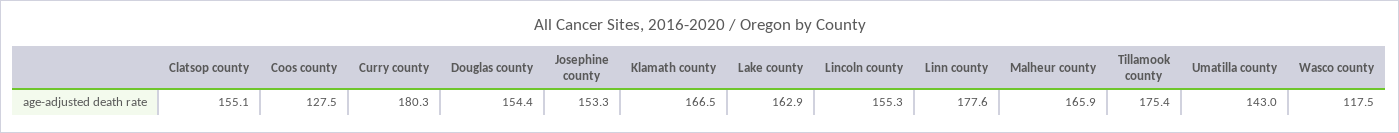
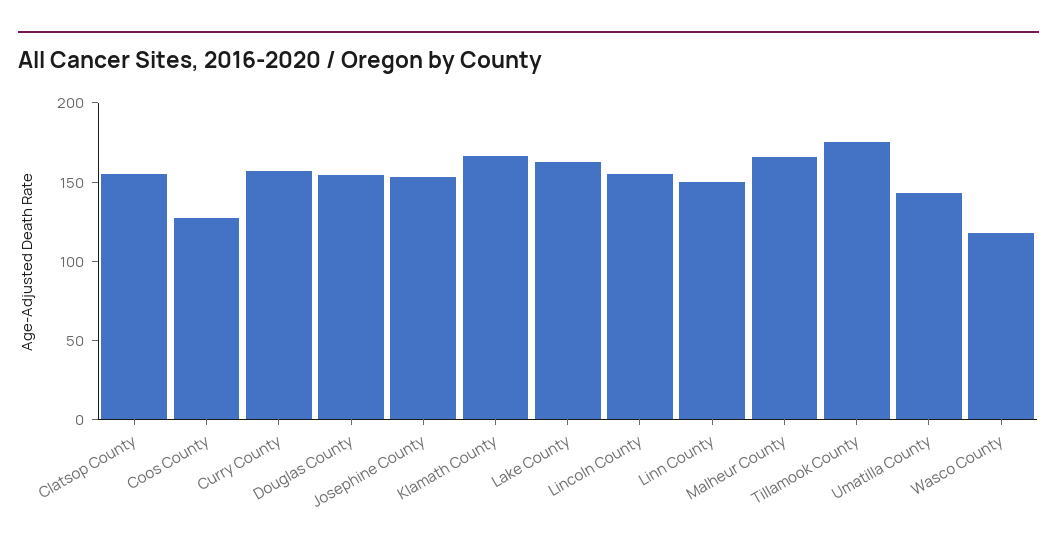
Curry county: 180.3 -> 160
Linn county: 177.6 -> 150

